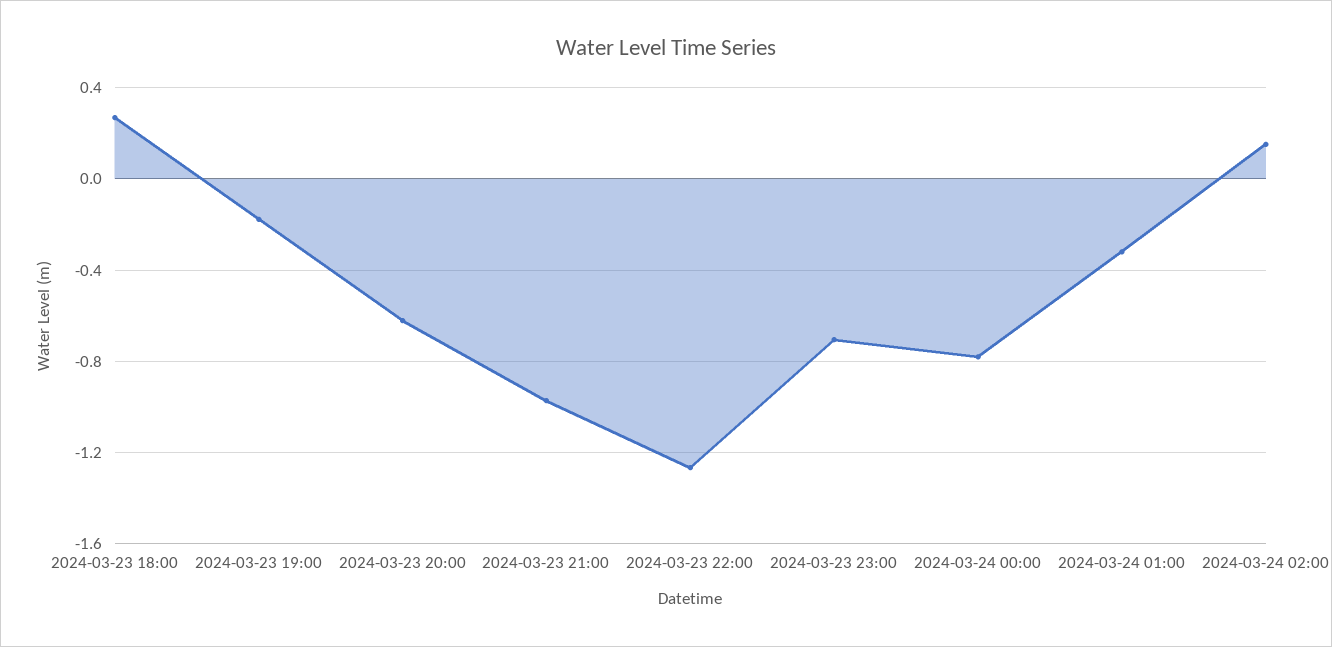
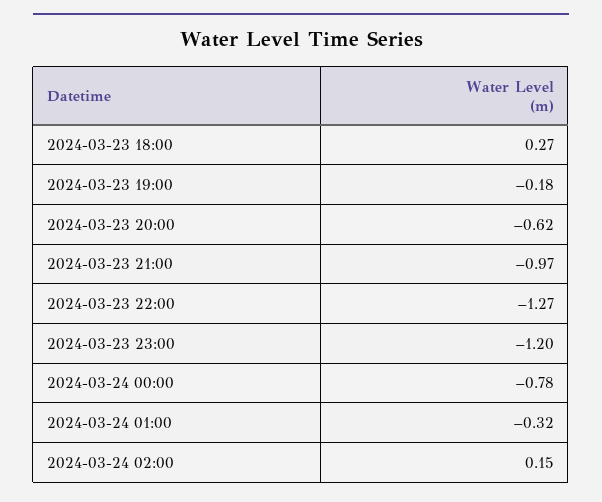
2024-03-23 23:00: -0.7 -> -1.2

